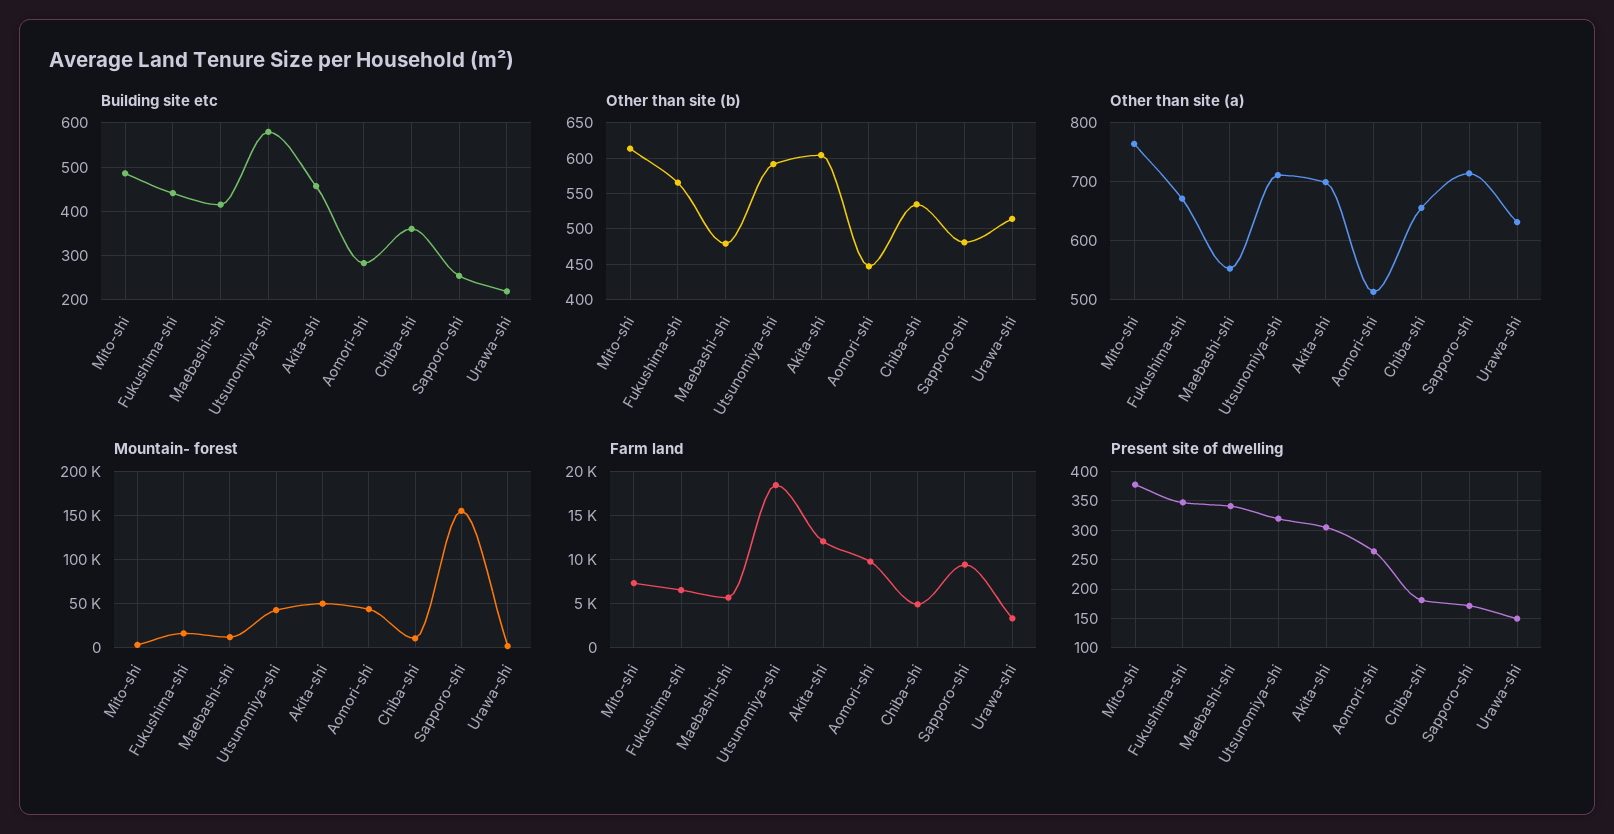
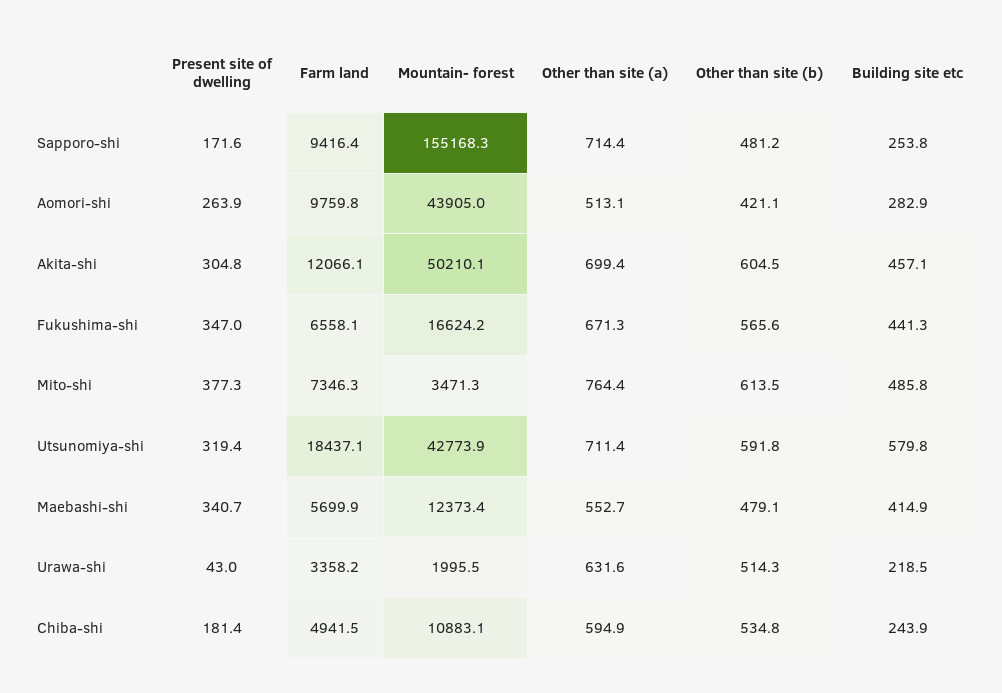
Building site etc, Chiba-shi: 360 -> 243.9
Other than site (b), Aomori-shi: 450 -> 421.1
Other than site (a), Chiba-shi: 660 -> 594.9
Present site of dwelling, Urawa-shi: 150 -> 43

